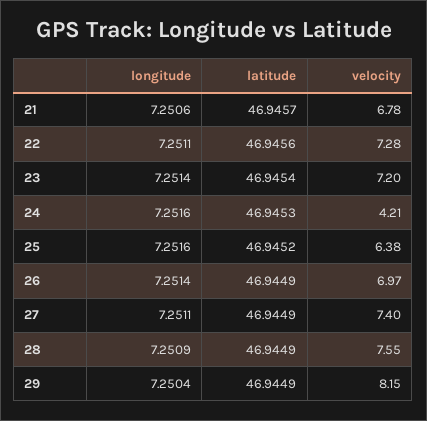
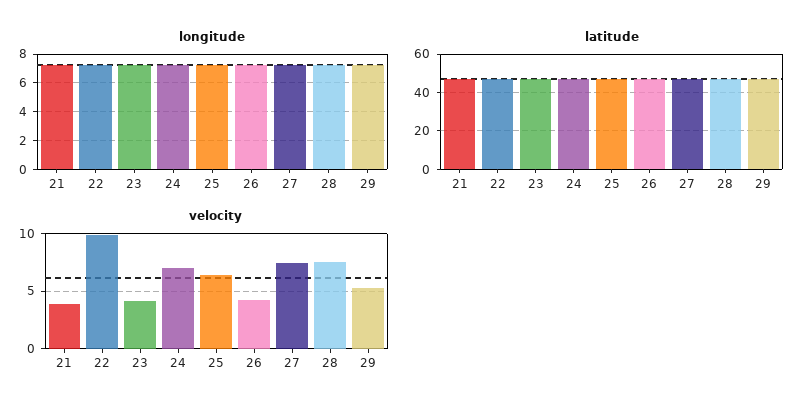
velocity, 21: 6.78 -> 4
velocity, 22: 7.28 -> 10
velocity, 23: 7.2 -> 4
velocity, 24: 4.21 -> 7
velocity, 26: 6.97 -> 4
velocity, 29: 8.15 -> 5

